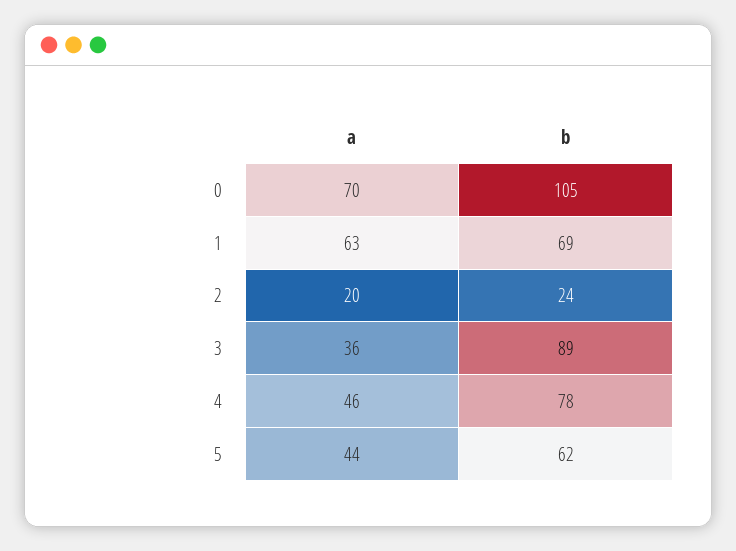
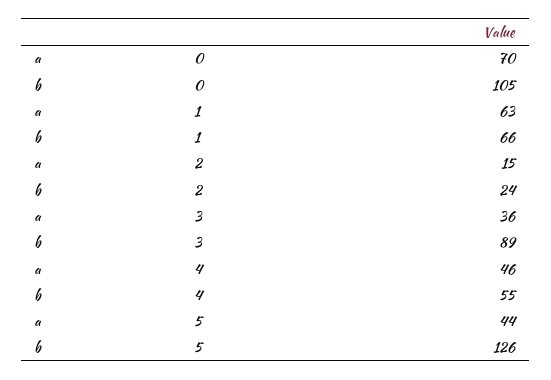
b, 1: 69 -> 66
a, 2: 20 -> 15
b, 4: 78 -> 55
b, 5: 62 -> 126

